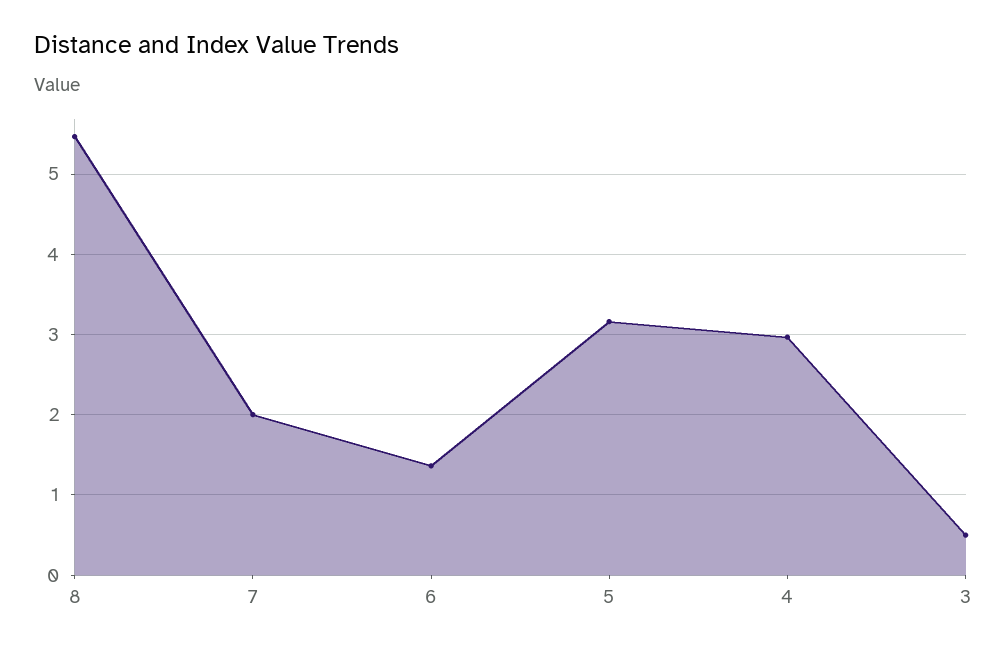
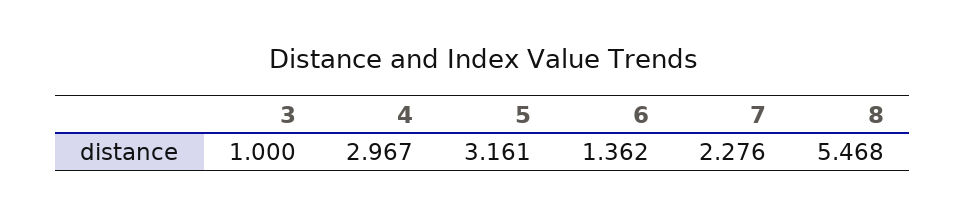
7: 2 -> 2.276
3: 0.5 -> 1

